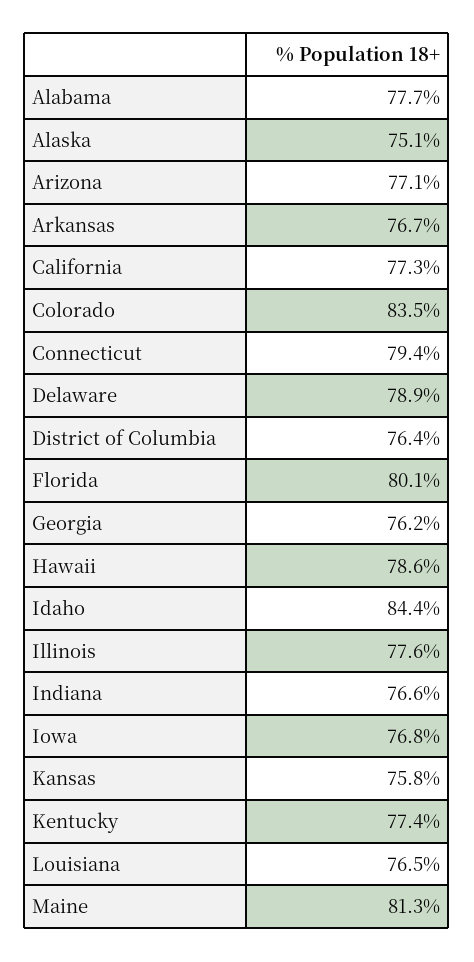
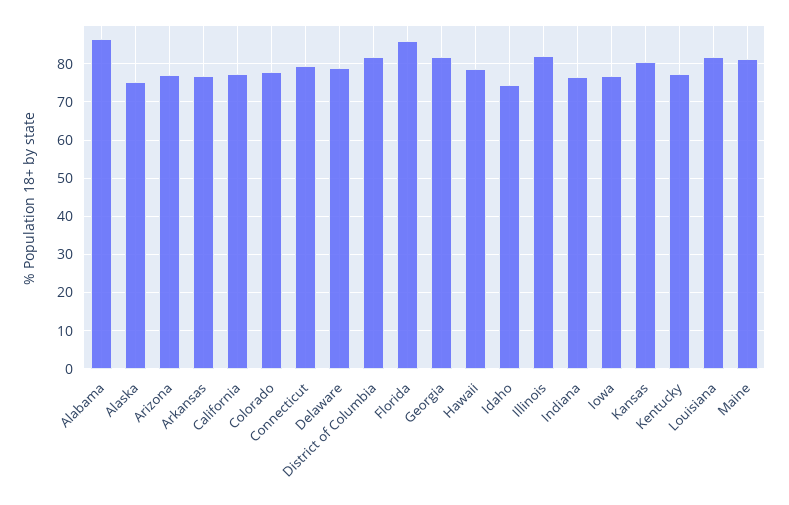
Alabama: 77.7 -> 86
Colorado: 83.5 -> 78
District of Columbia: 76.4 -> 82
Florida: 80.1 -> 86
Georgia: 76.2 -> 82
Idaho: 84.4 -> 74
Illinois: 77.6 -> 82
Kansas: 75.8 -> 80
Louisiana: 76.5 -> 82

